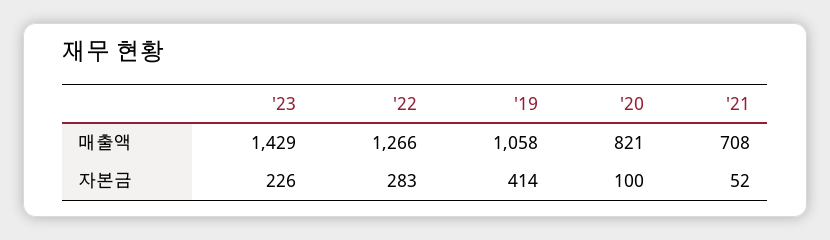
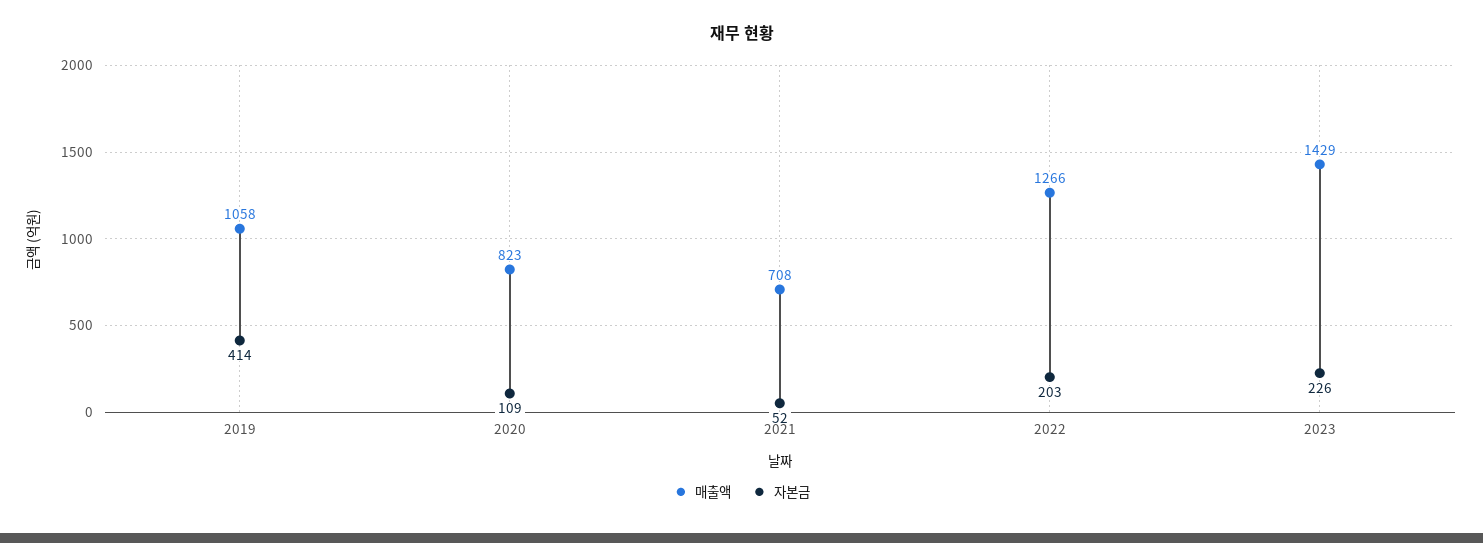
매출액, '20: 821 -> 823
자본금, '22: 283 -> 203
자본금, '20: 100 -> 109

